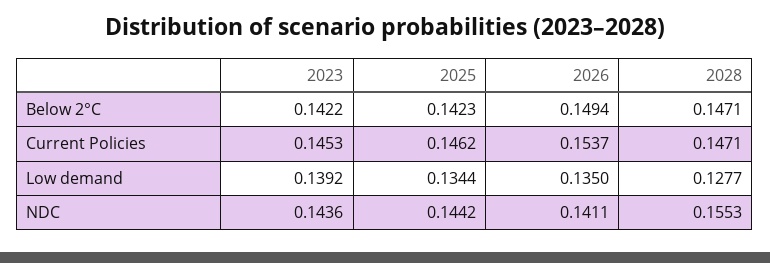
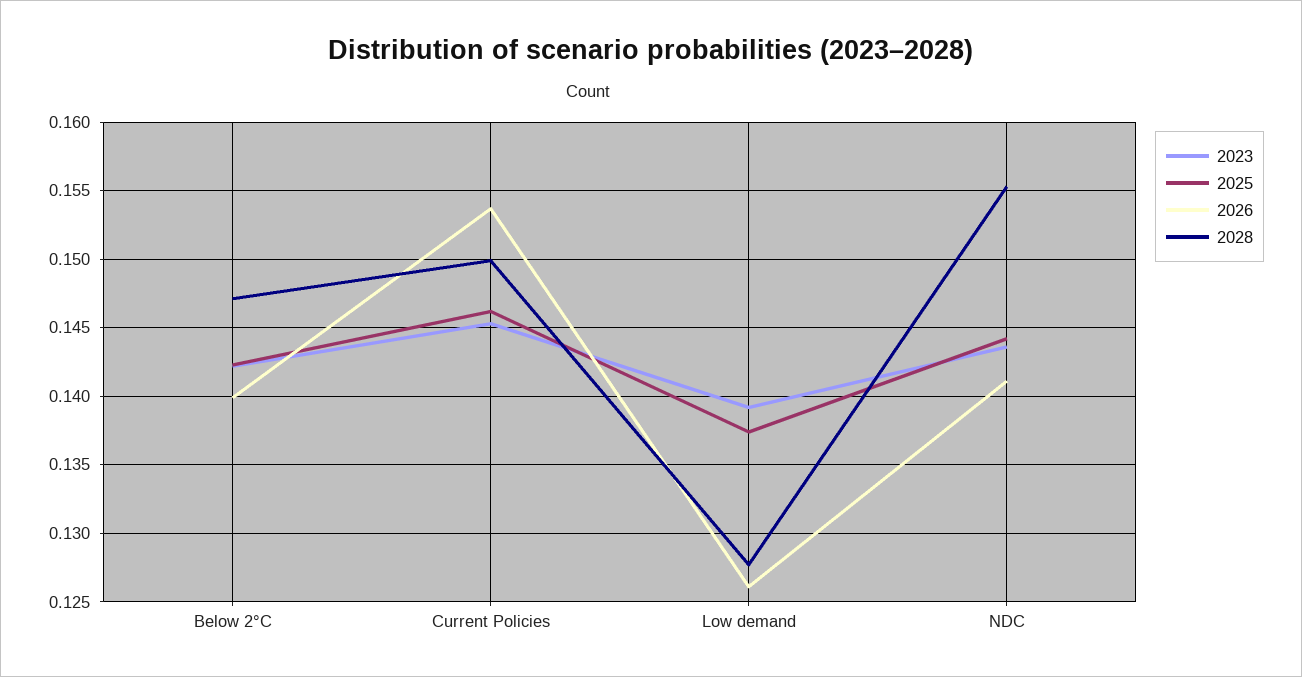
2026, Below 2°C: 0.1494 -> 0.14
2028, Current Policies: 0.1471 -> 0.15
2025, Low demand: 0.1344 -> 0.1375
2026, Low demand: 0.135 -> 0.126

